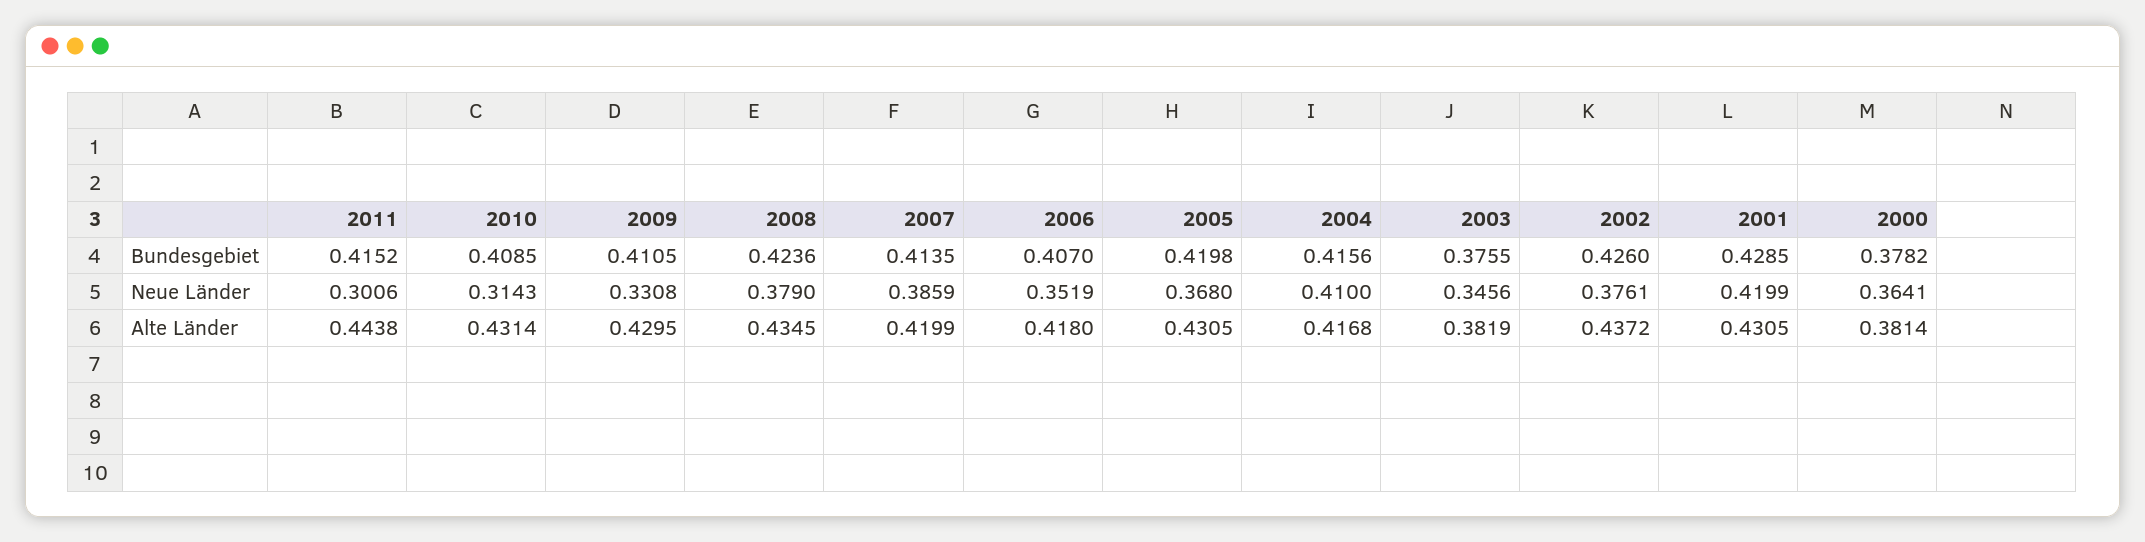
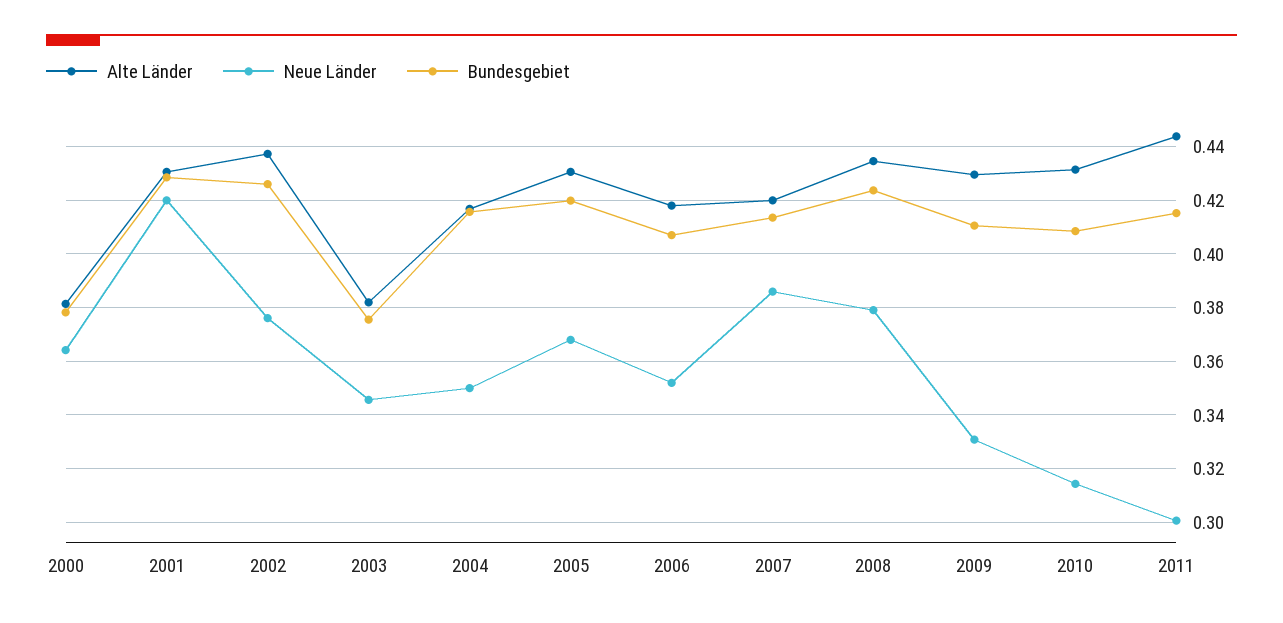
Neue Länder, 2004: 0.41 -> 0.35

